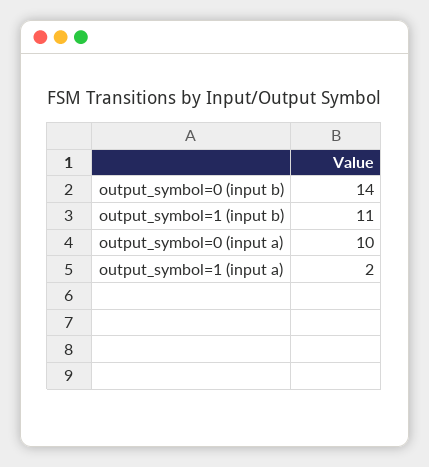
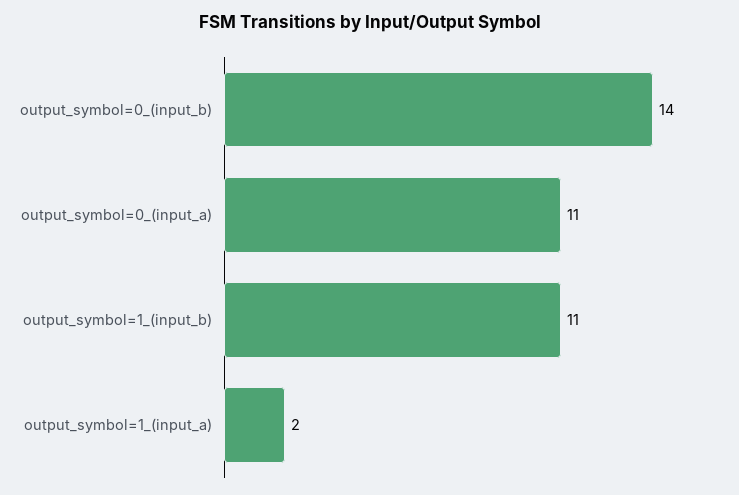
output_symbol=0 (input a): 10 -> 11

